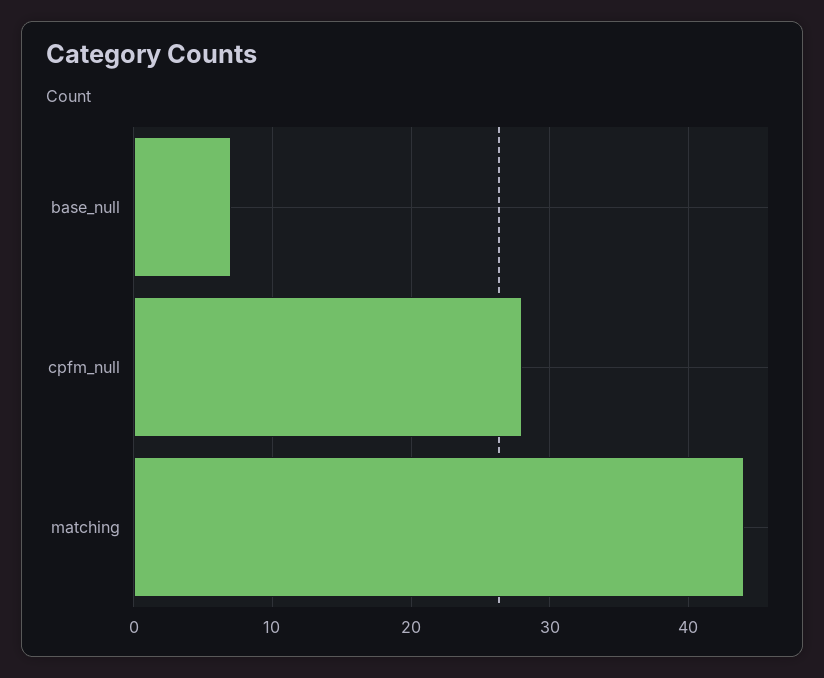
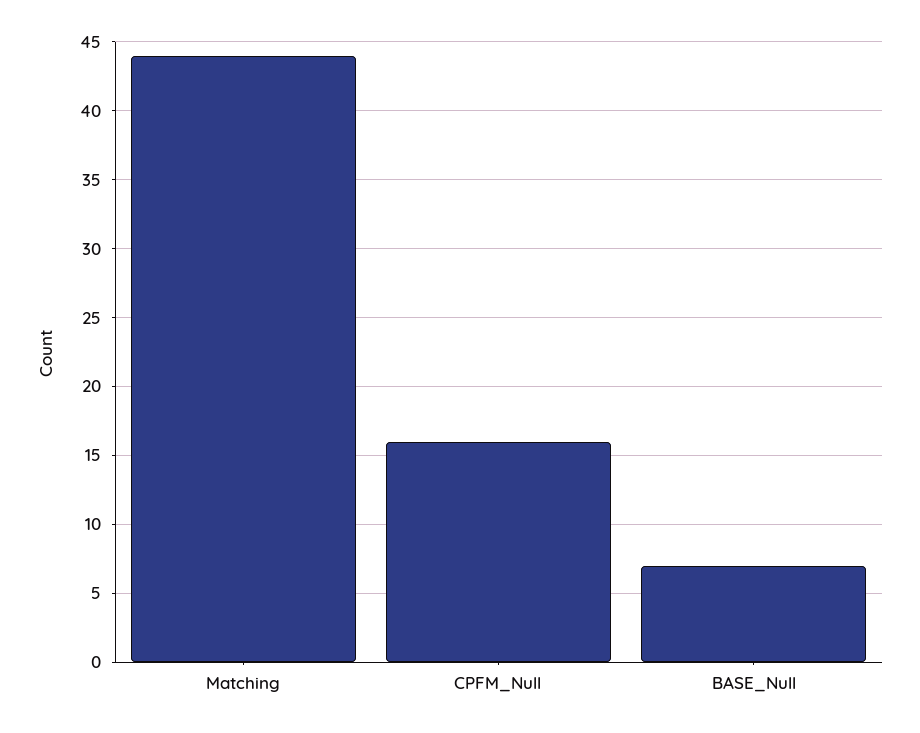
cpfm_null: 28 -> 16

